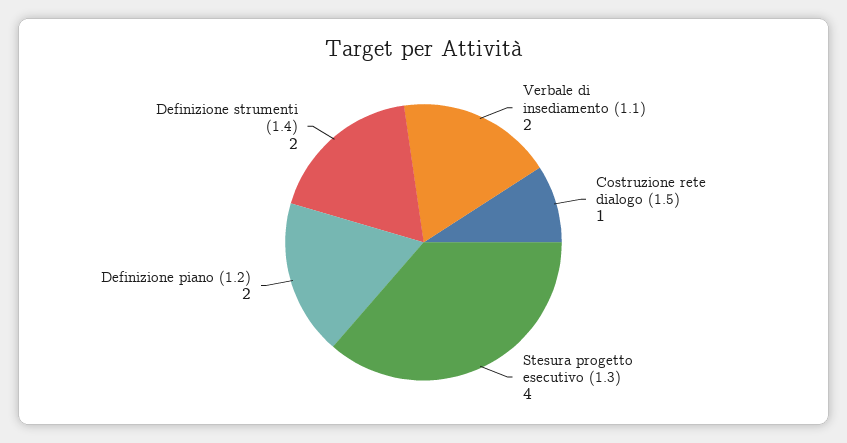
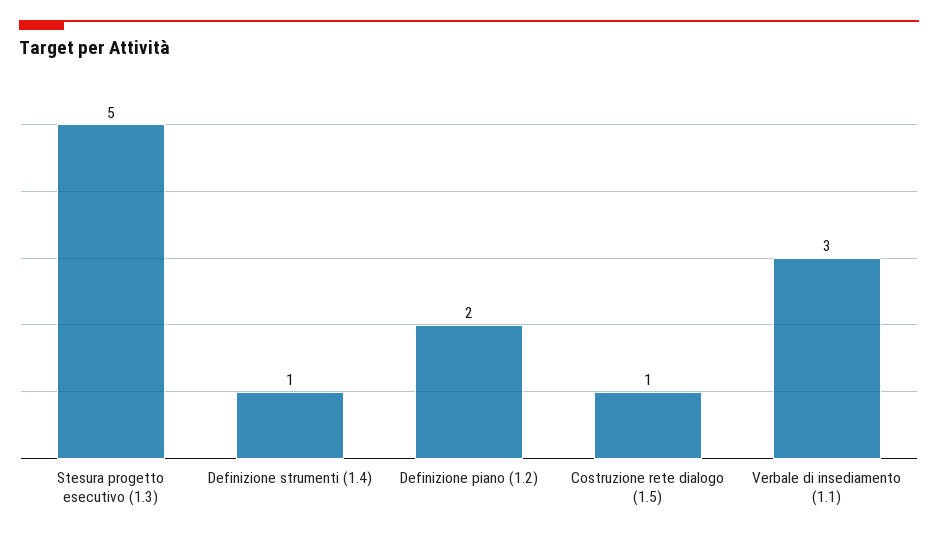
Verbale di insediamento (1.1): 2 -> 3
Stesura progetto esecutivo (1.3): 4 -> 5
Definizione strumenti (1.4): 2 -> 1

